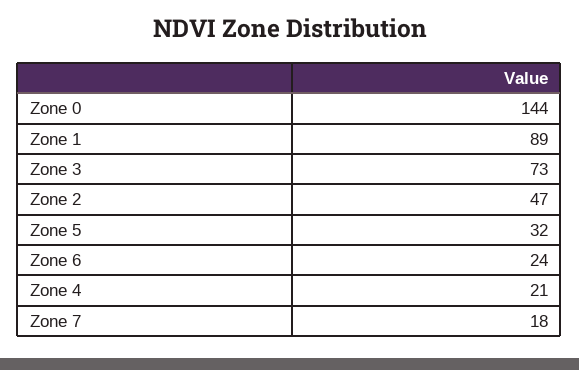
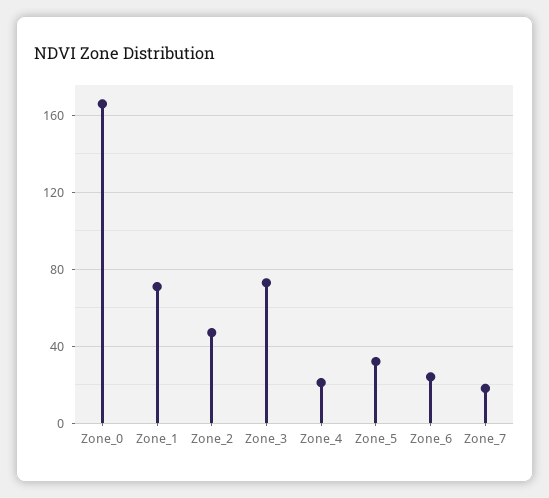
Zone 0: 144 -> 165
Zone 1: 89 -> 70

